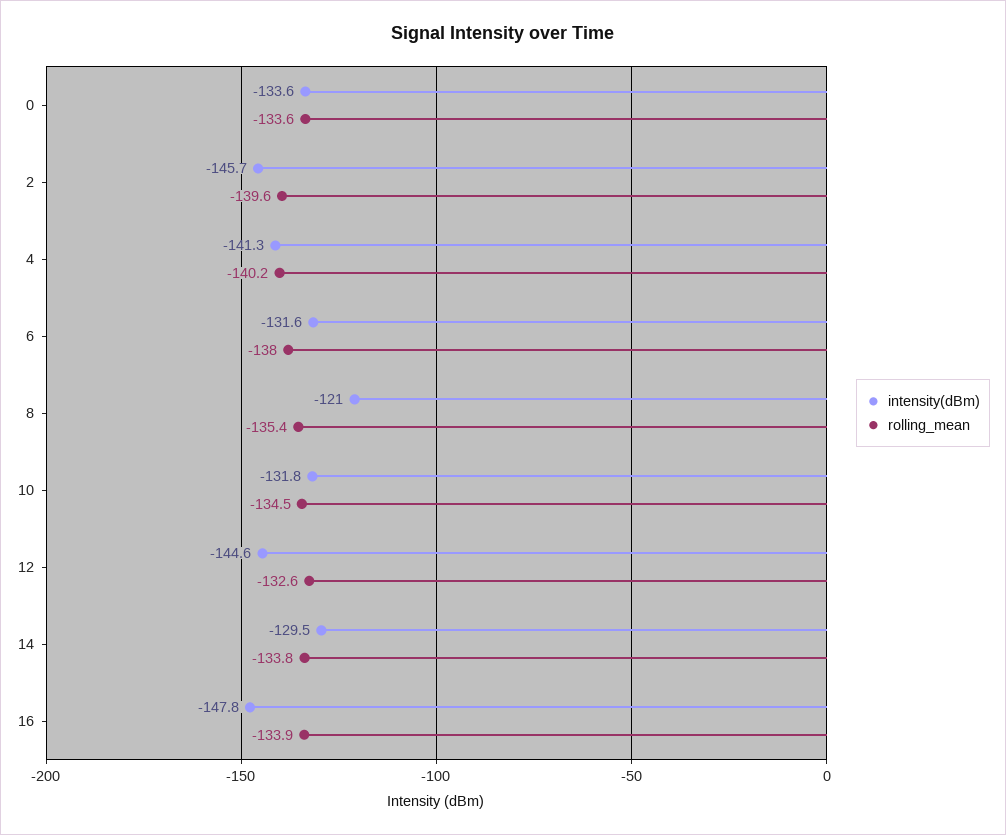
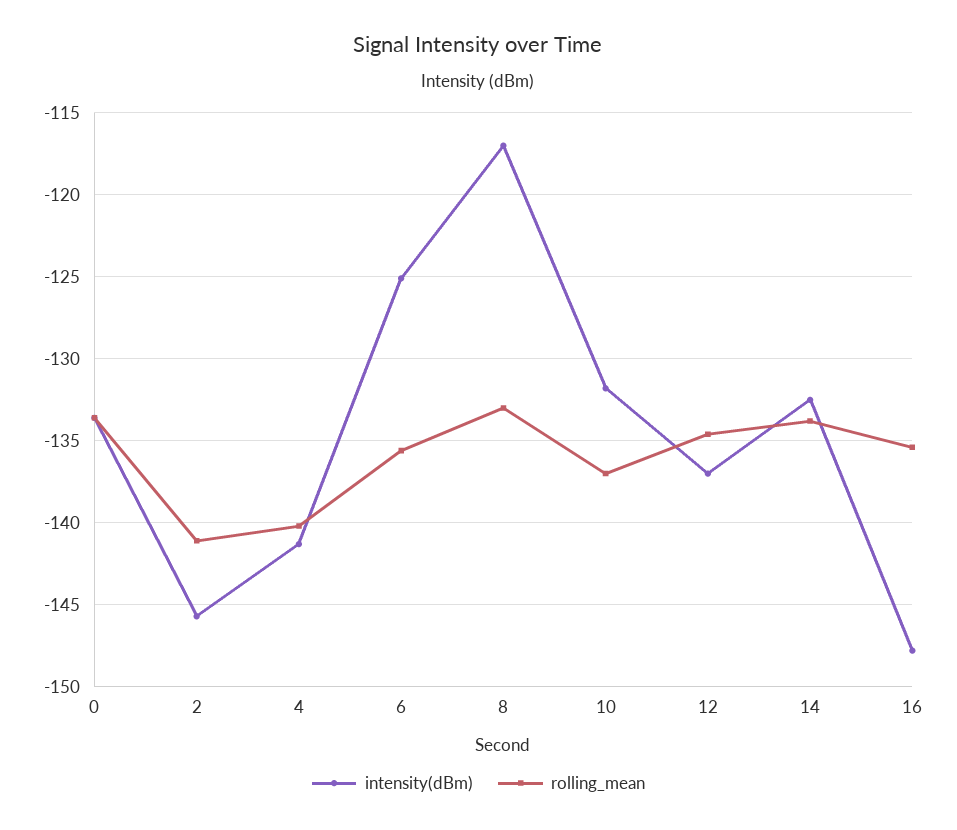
rolling_mean, 2: -139.6 -> -141
intensity(dBm), 6: -131.6 -> -125
rolling_mean, 6: -138 -> -135.5
intensity(dBm), 8: -121 -> -117
rolling_mean, 8: -135.4 -> -133
rolling_mean, 10: -134.5 -> -137
intensity(dBm), 12: -144.6 -> -137
rolling_mean, 12: -132.6 -> -134.5
intensity(dBm), 14: -129.5 -> -132.5
rolling_mean, 16: -133.9 -> -135.5

